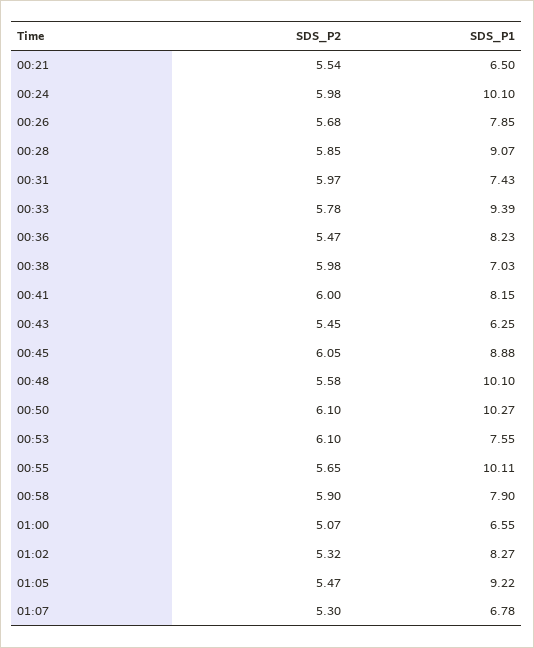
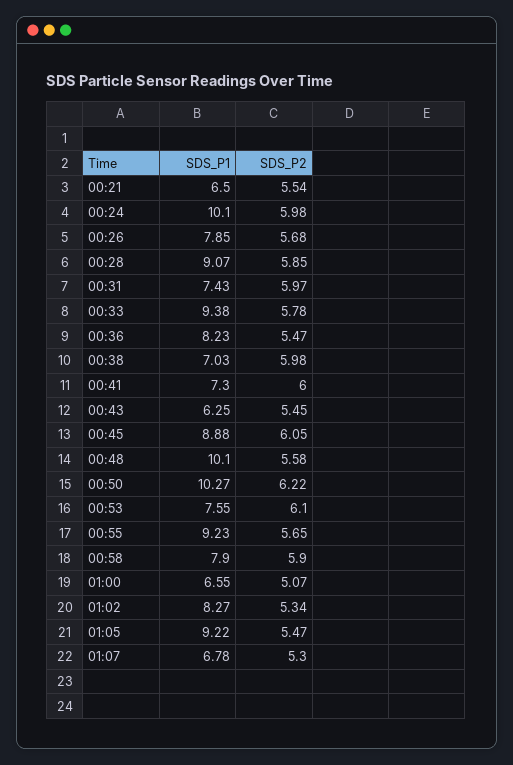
SDS_P1, 00:33: 9.39 -> 9.38
SDS_P1, 00:41: 8.15 -> 7.3
SDS_P2, 00:50: 6.1 -> 6.22
SDS_P1, 00:55: 10.11 -> 9.23
SDS_P2, 01:02: 5.32 -> 5.34

